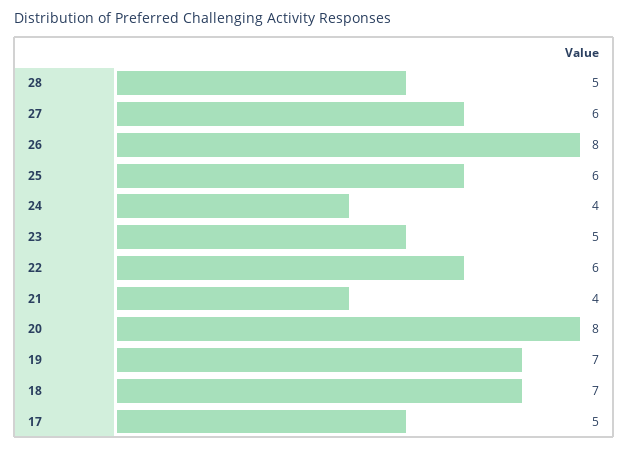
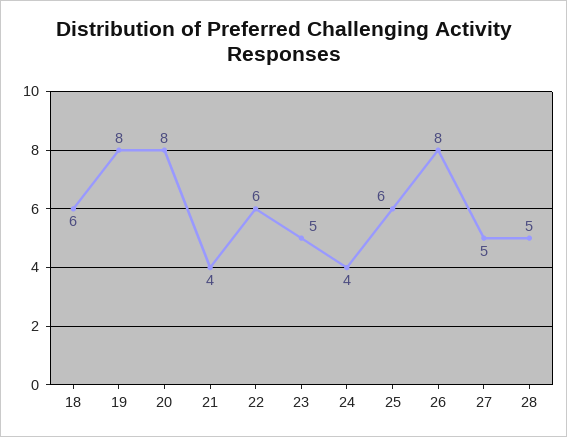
27: 6 -> 5
19: 7 -> 8
18: 7 -> 6
17: 5 -> none

